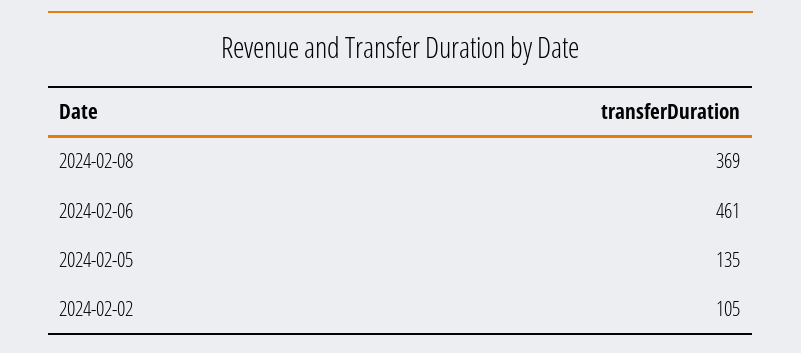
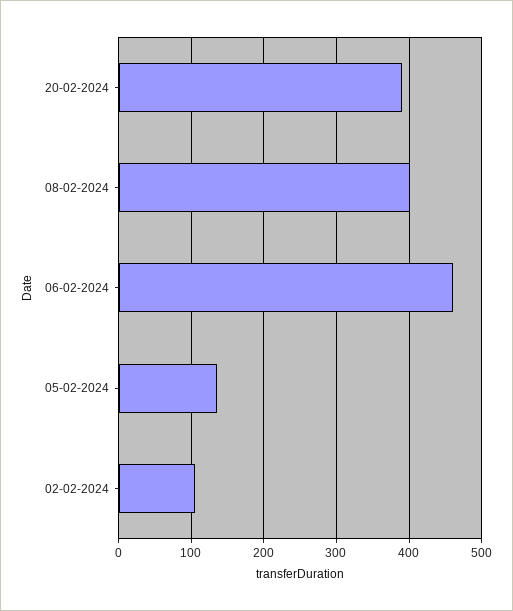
2024-02-08: 369 -> 400
20-02-2024: none -> 390

